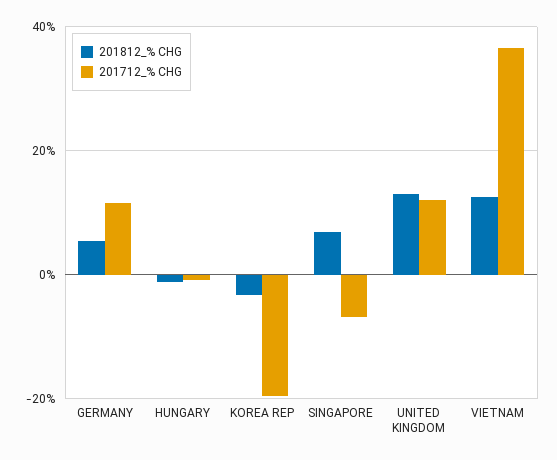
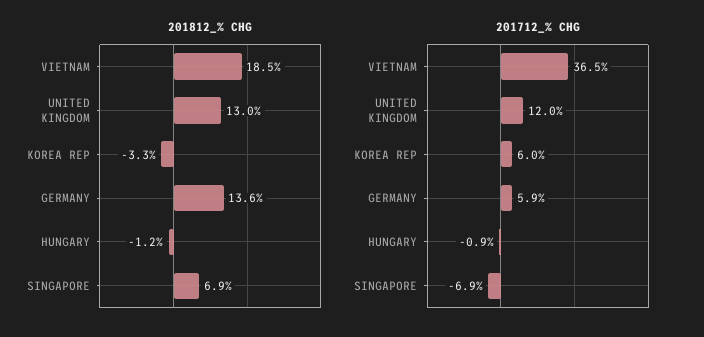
201812_% CHG, GERMANY: 6 -> 13.6
201712_% CHG, GERMANY: 12 -> 5.9
201712_% CHG, KOREA REP: -20 -> 6
201812_% CHG, VIETNAM: 12 -> 18.5

